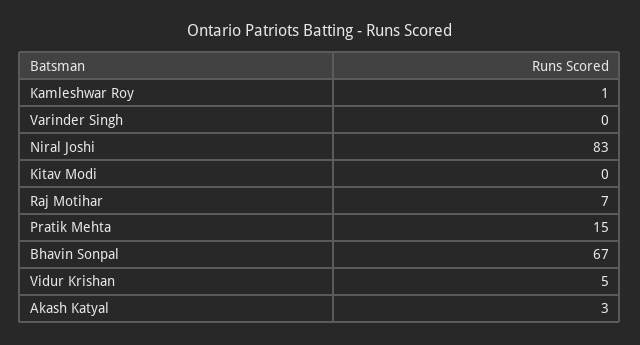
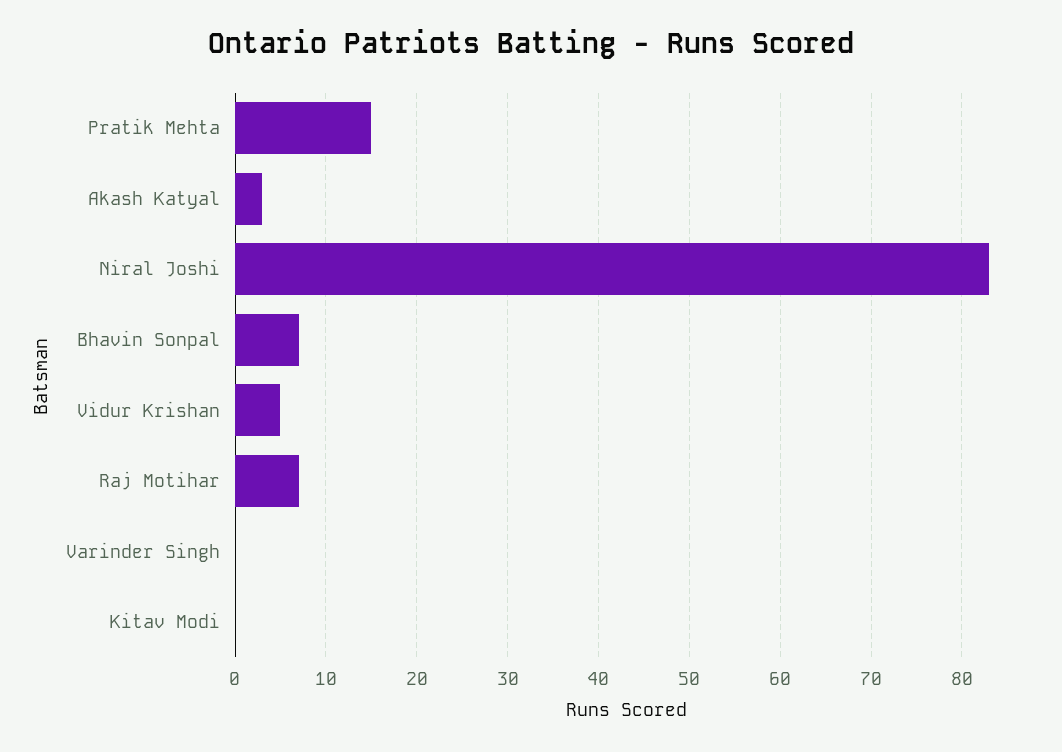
Kamleshwar Roy: 1 -> none
Bhavin Sonpal: 67 -> 7

